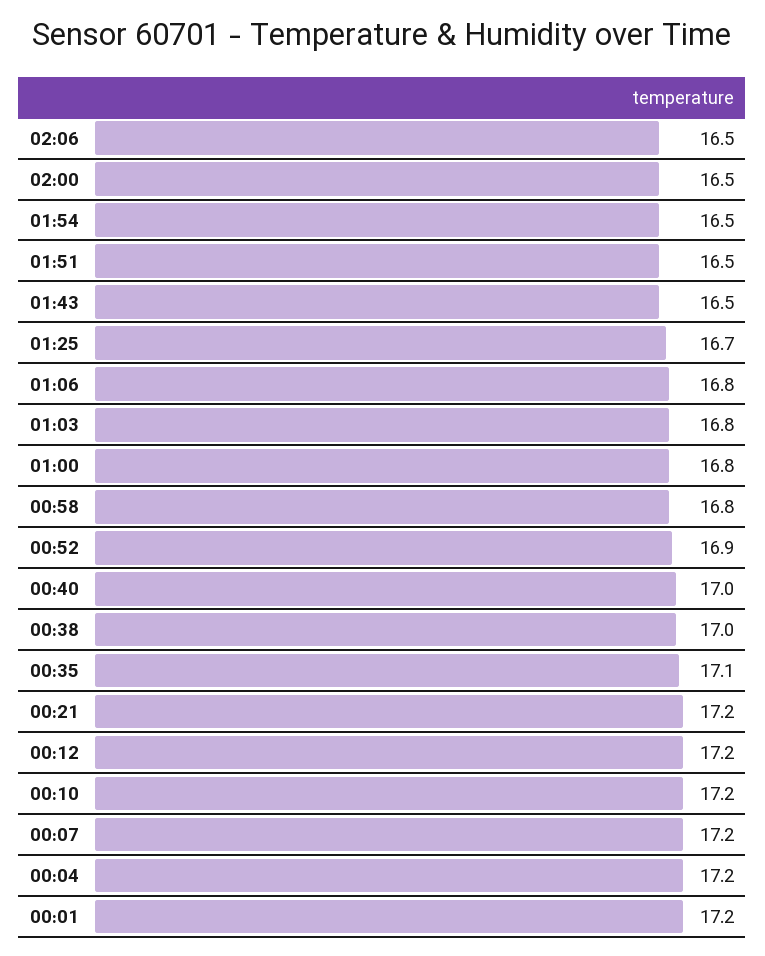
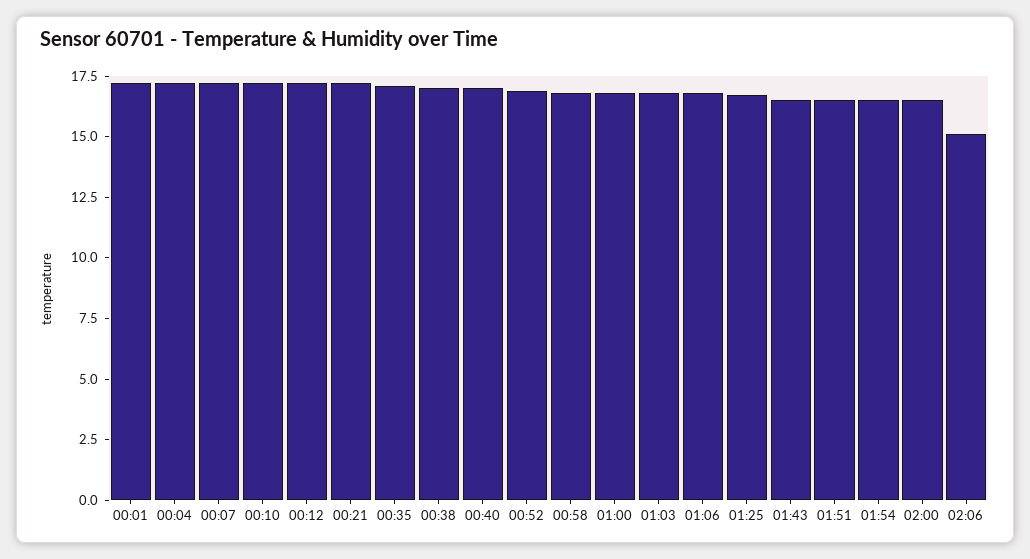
02:06: 16.5 -> 15

